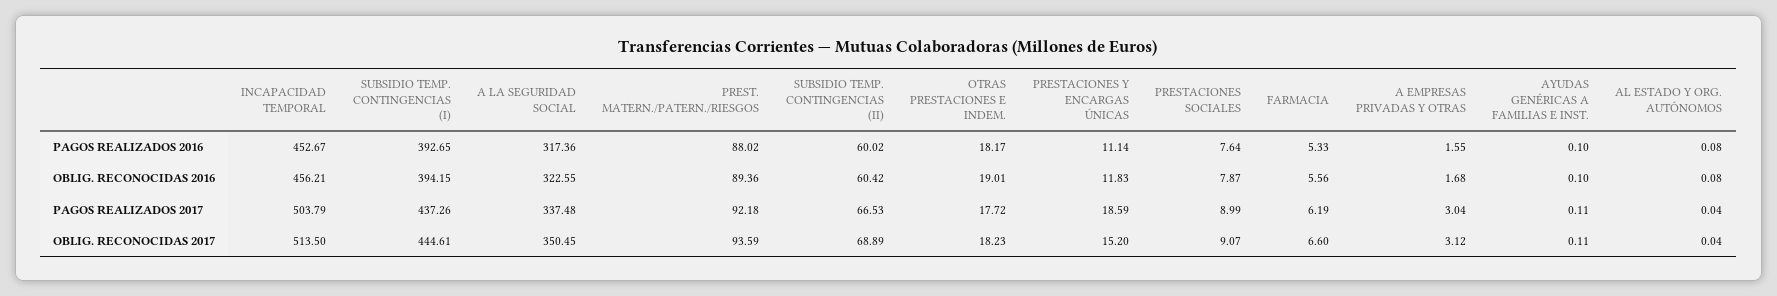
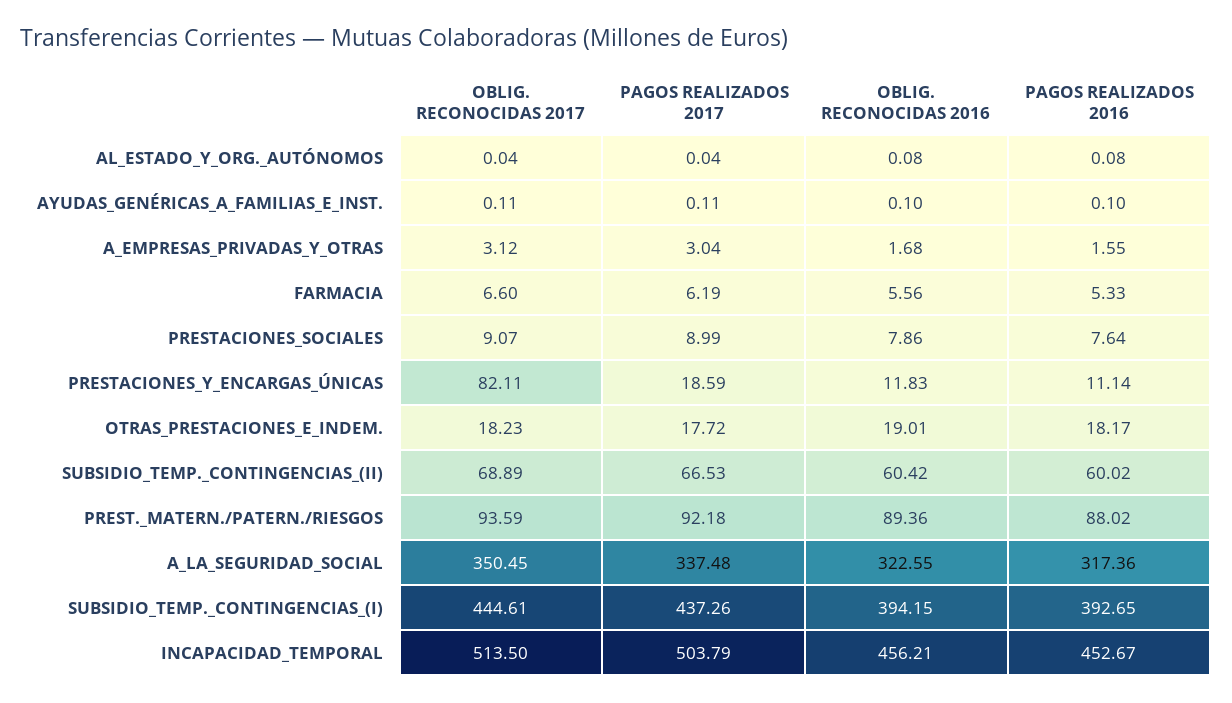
PRESTACIONES SOCIALES, OBLIG. RECONOCIDAS 2016: 7.87 -> 7.86
PRESTACIONES Y ENCARGAS ÚNICAS, OBLIG. RECONOCIDAS 2017: 15.2 -> 82.11

